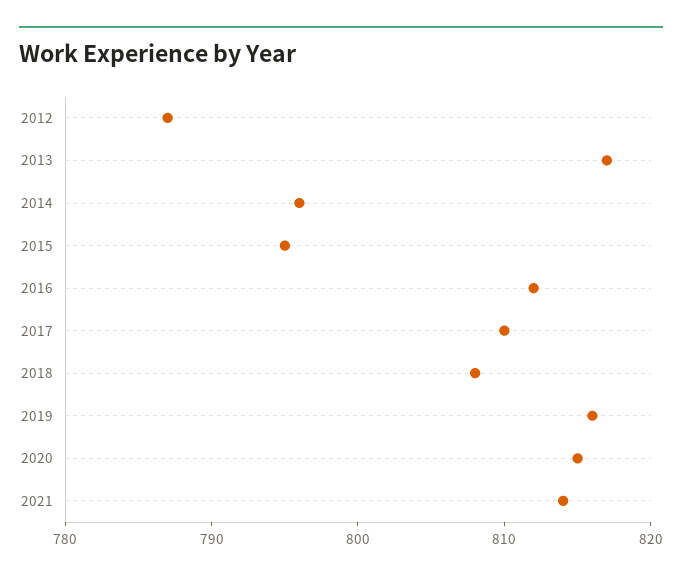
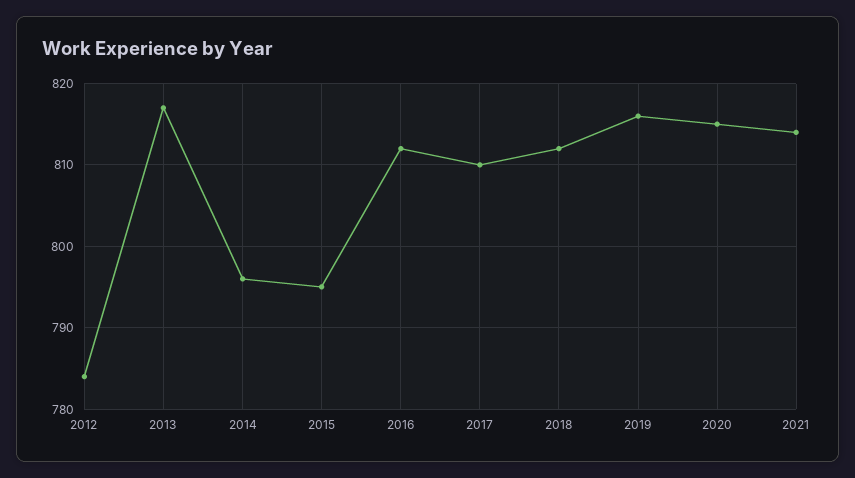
2012: 787 -> 784
2018: 808 -> 812

